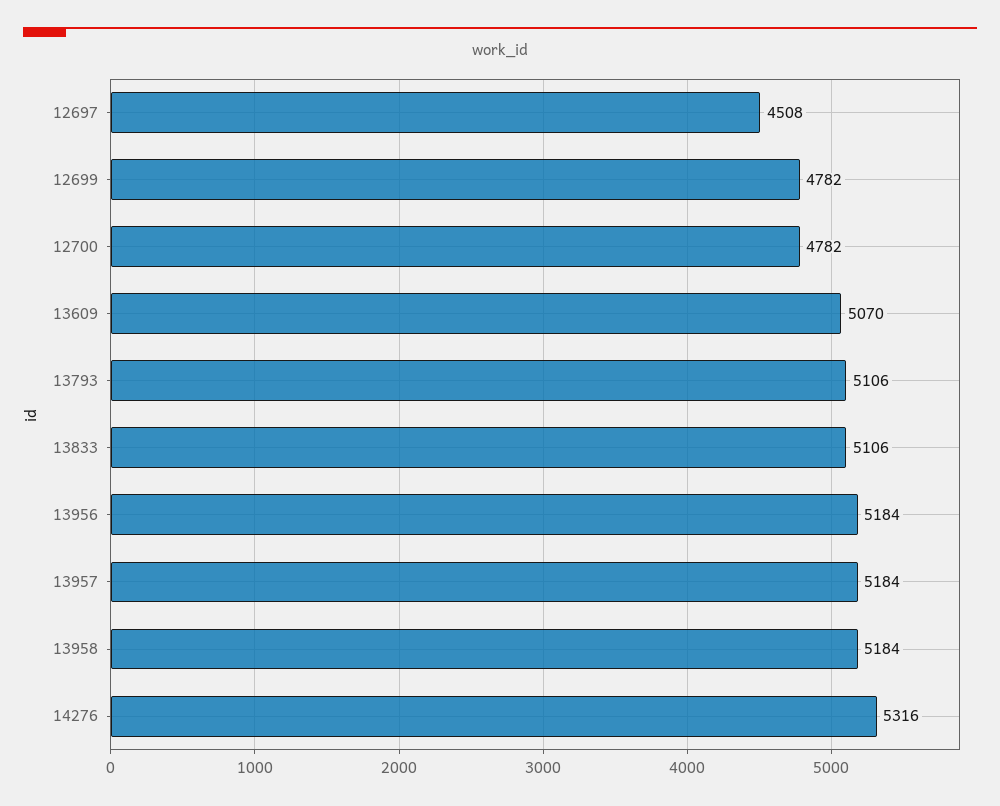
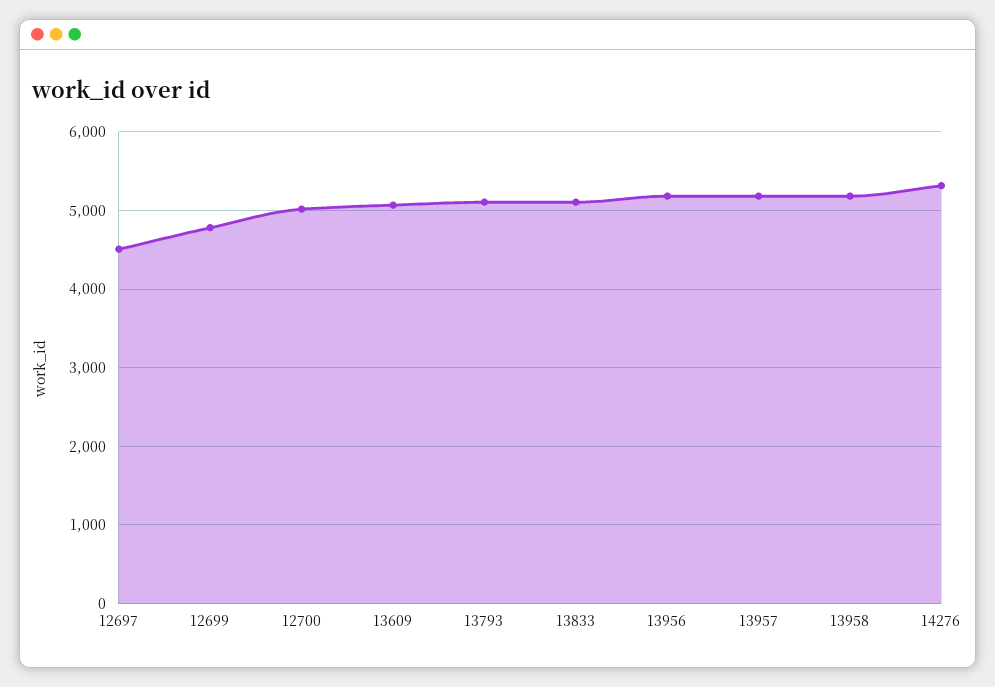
12700: 4782 -> 5000

